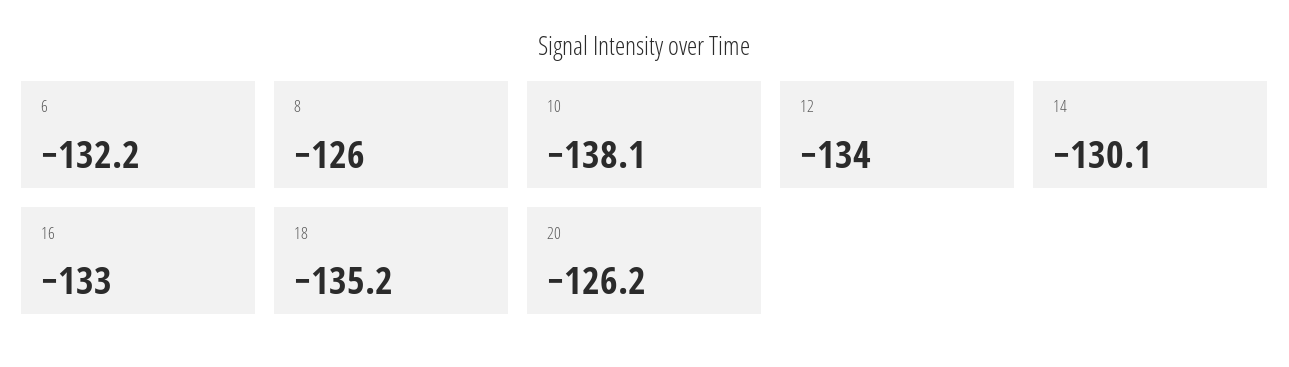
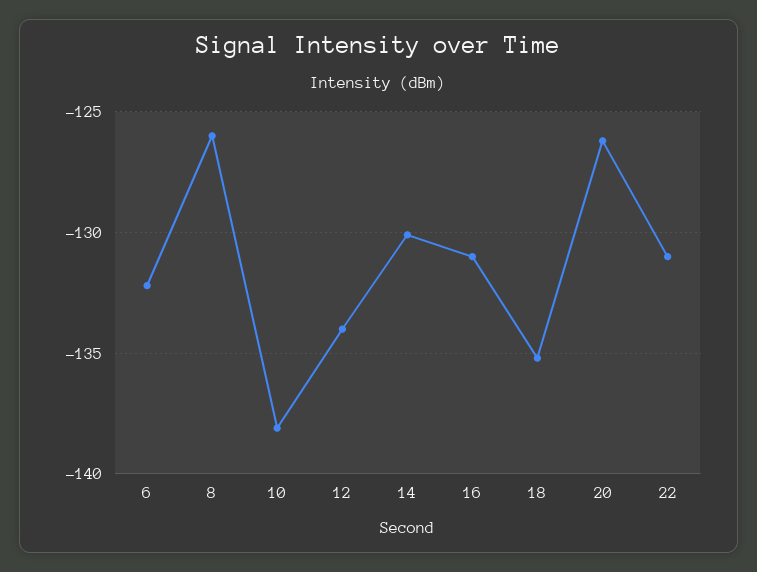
16: -133 -> -131
22: none -> -131

